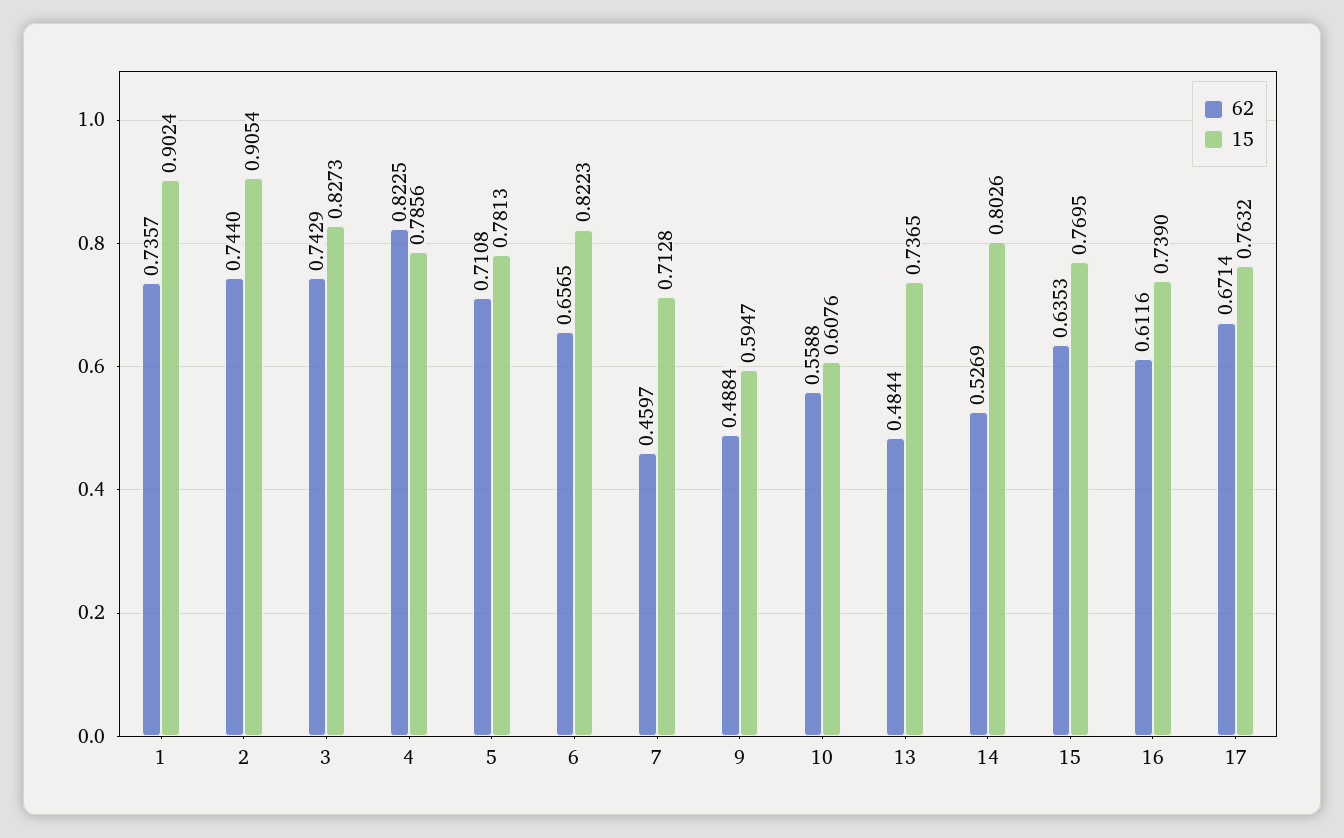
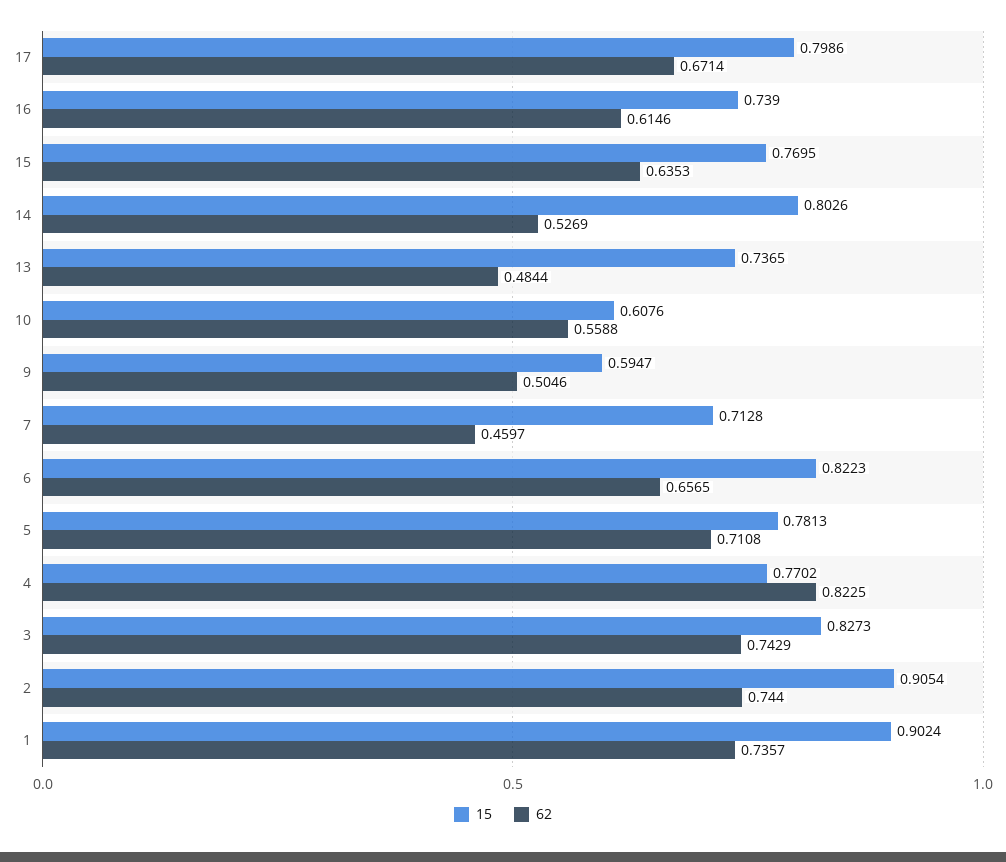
15, 4: 0.7856 -> 0.7702
62, 9: 0.4884 -> 0.5046
62, 16: 0.6116 -> 0.6146
15, 17: 0.7632 -> 0.7986

